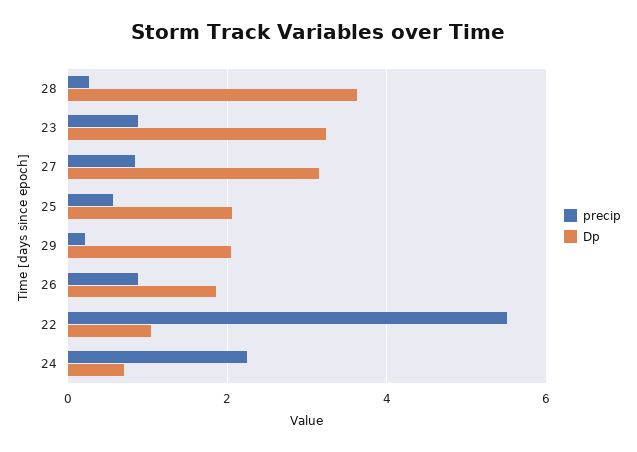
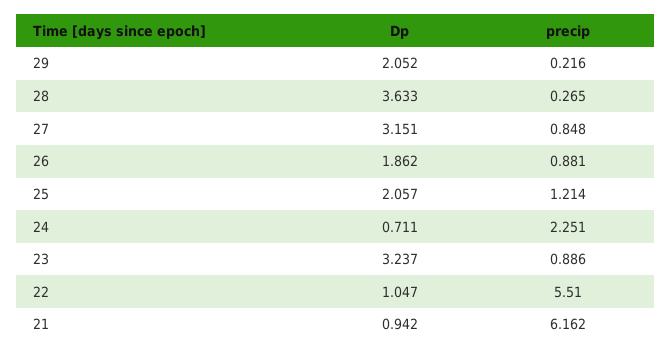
precip, 25: 0.6 -> 1.214
Dp, 21: none -> 0.942
precip, 21: none -> 6.162

